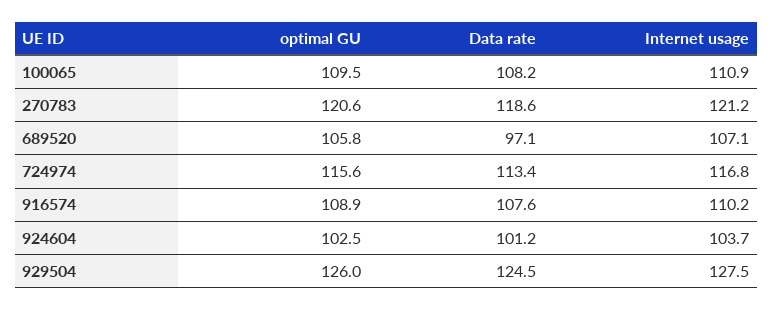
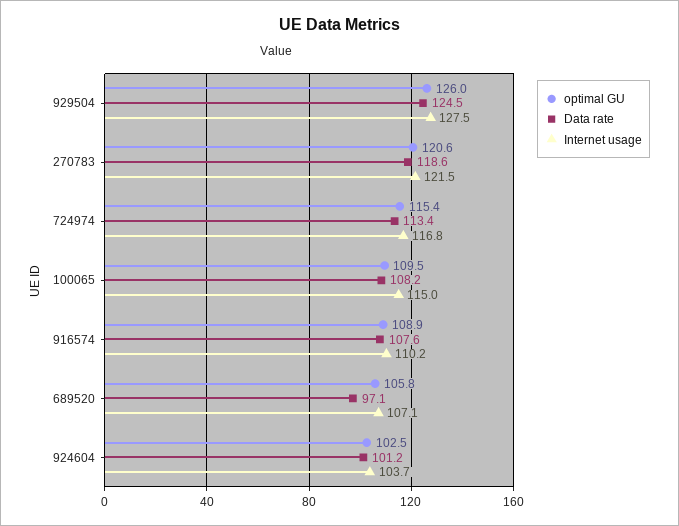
Internet usage, 100065: 110.9 -> 115
Internet usage, 270783: 121.2 -> 121.5
optimal GU, 724974: 115.6 -> 115.4

